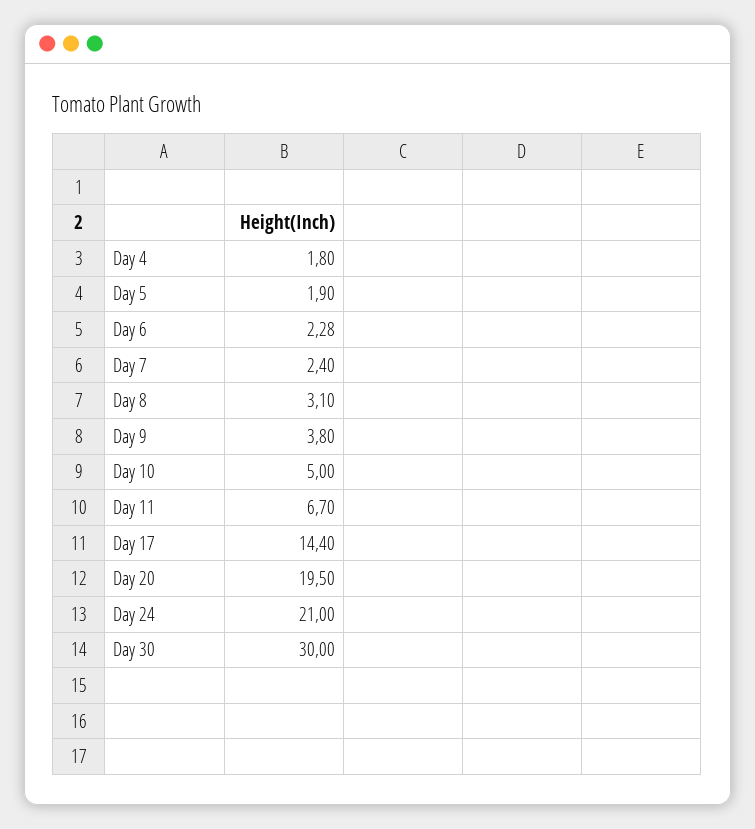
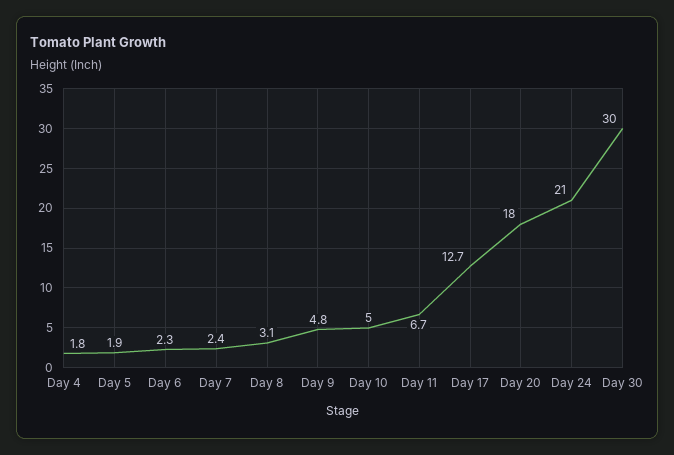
Day 9: 3.8 -> 4.8
Day 17: 14.4 -> 12.7
Day 20: 19.5 -> 18

